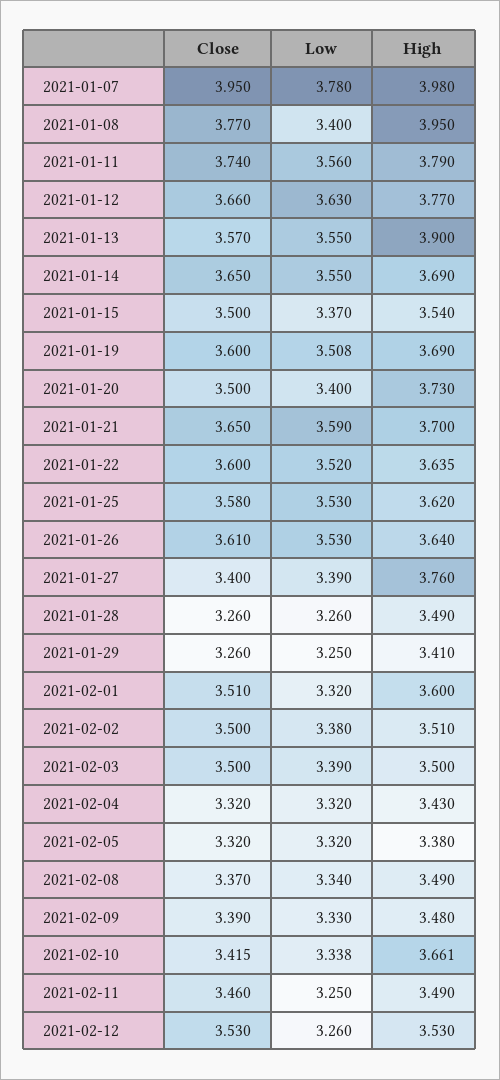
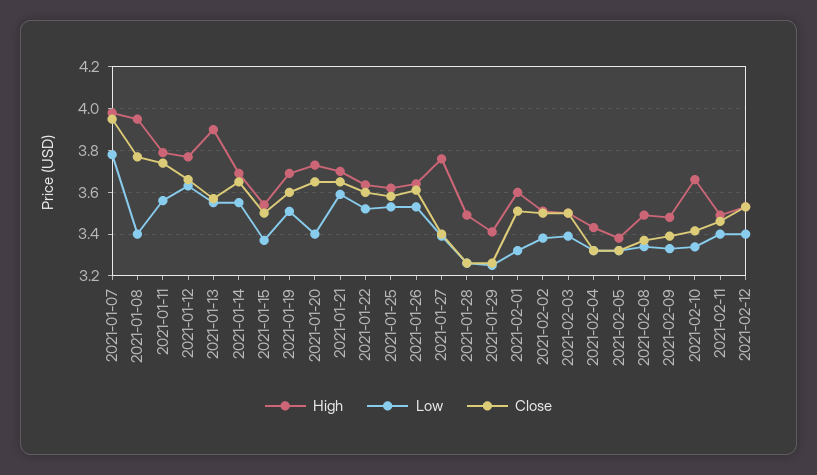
Close, 2021-01-20: 3.5 -> 3.65
Low, 2021-02-11: 3.25 -> 3.4
Low, 2021-02-12: 3.26 -> 3.4

